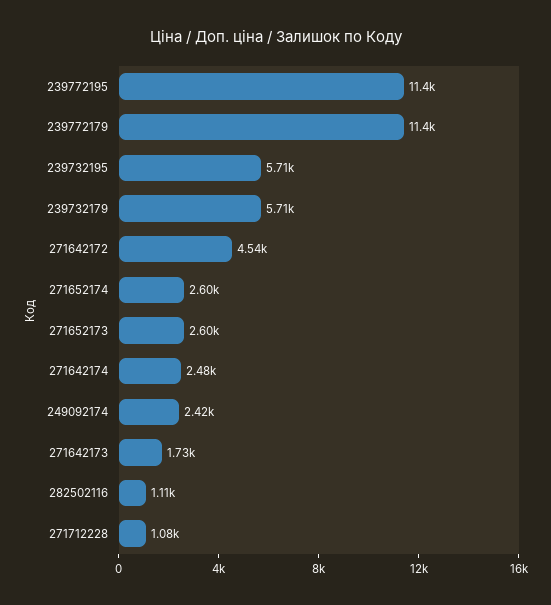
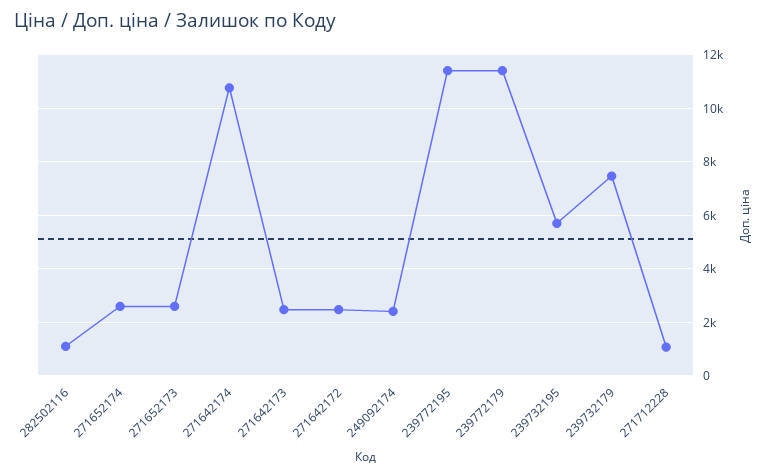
239732179: 5710 -> 7500
271642172: 4540 -> 2500
271642174: 2480 -> 10750
271642173: 1730 -> 2500

